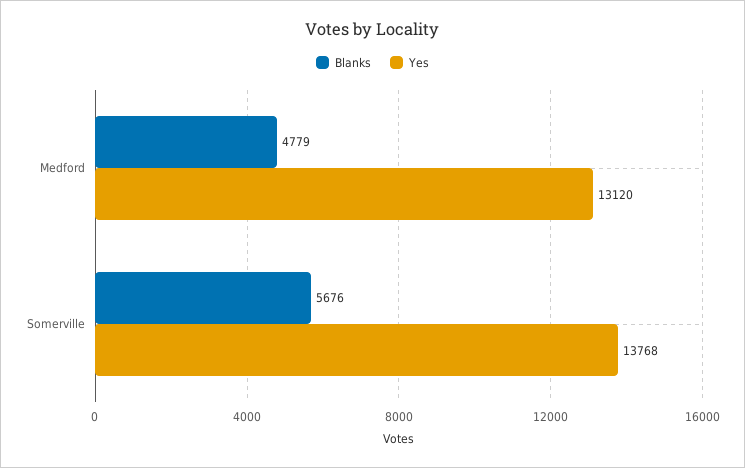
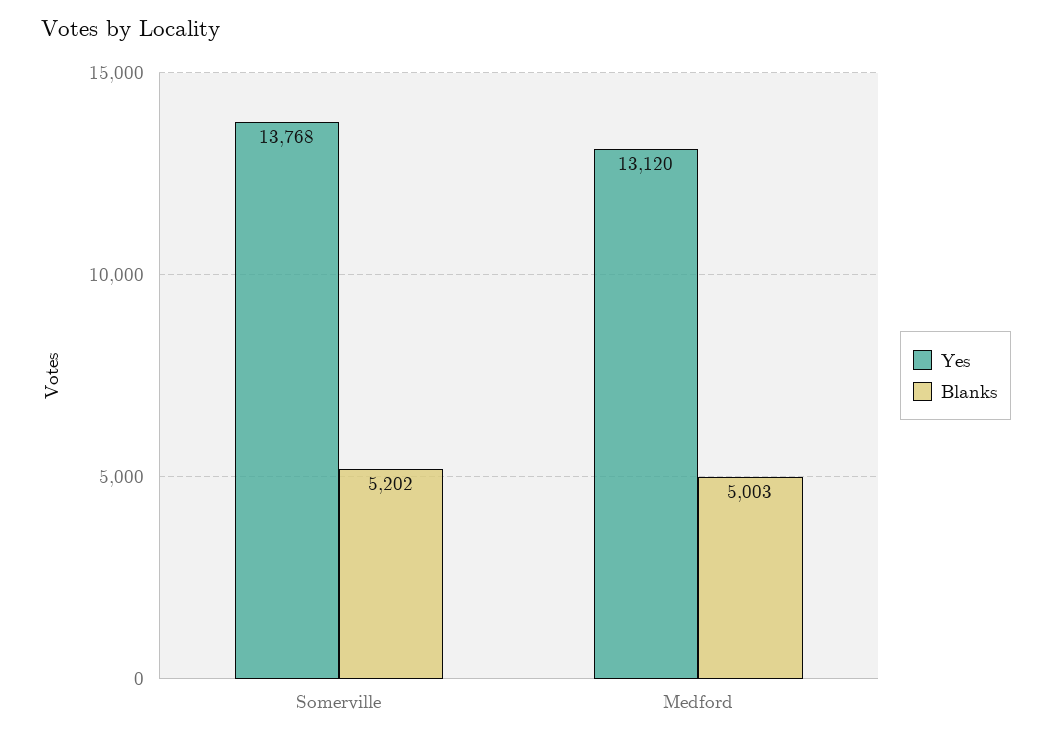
Blanks, Medford: 4779 -> 5003
Blanks, Somerville: 5676 -> 5202

